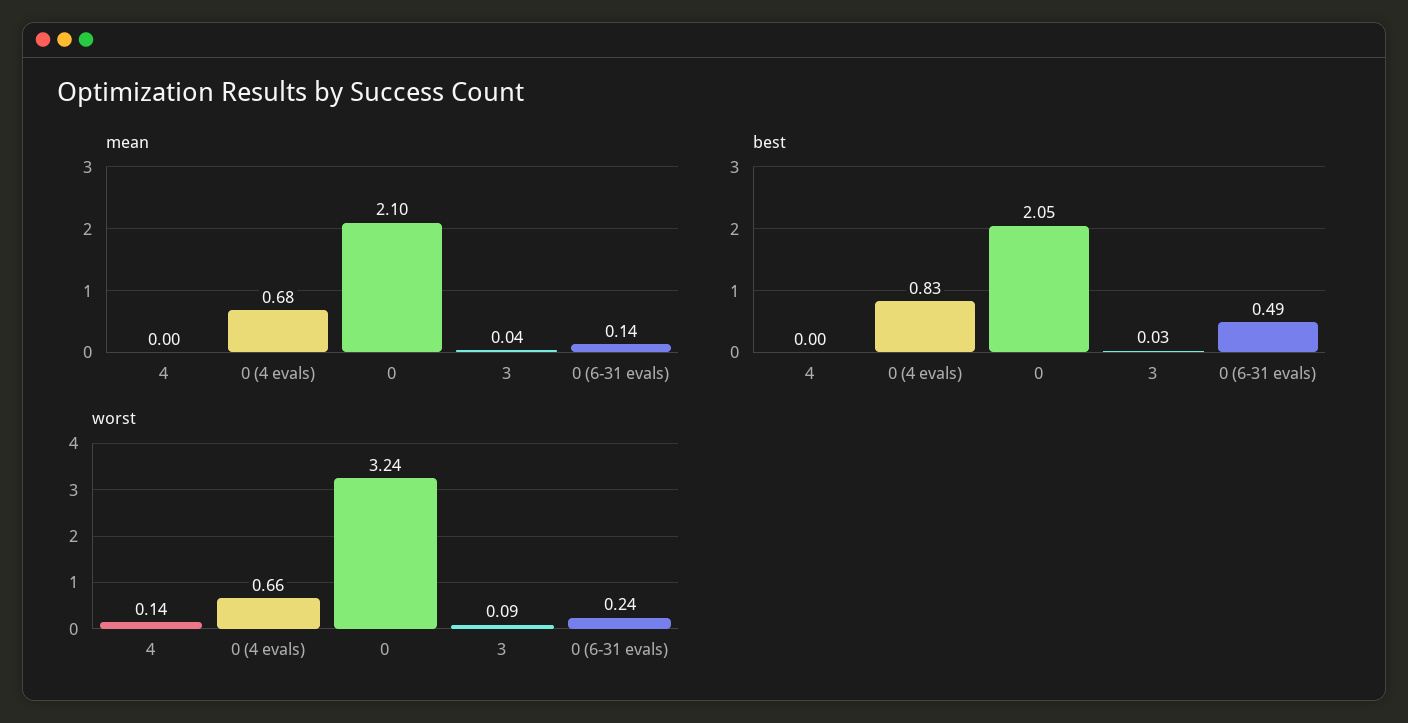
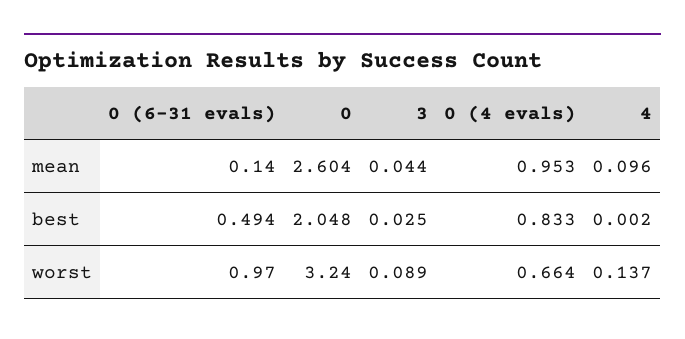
mean, 4: 0 -> 0.096
mean, 0 (4 evals): 0.68 -> 0.953
mean, 0: 2.1 -> 2.604
worst, 0 (6-31 evals): 0.24 -> 0.97

